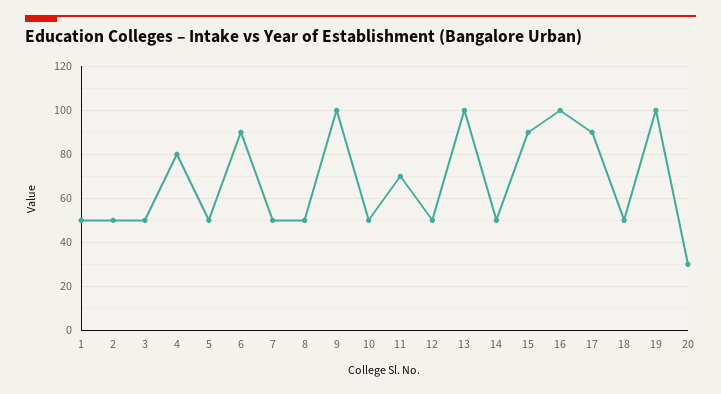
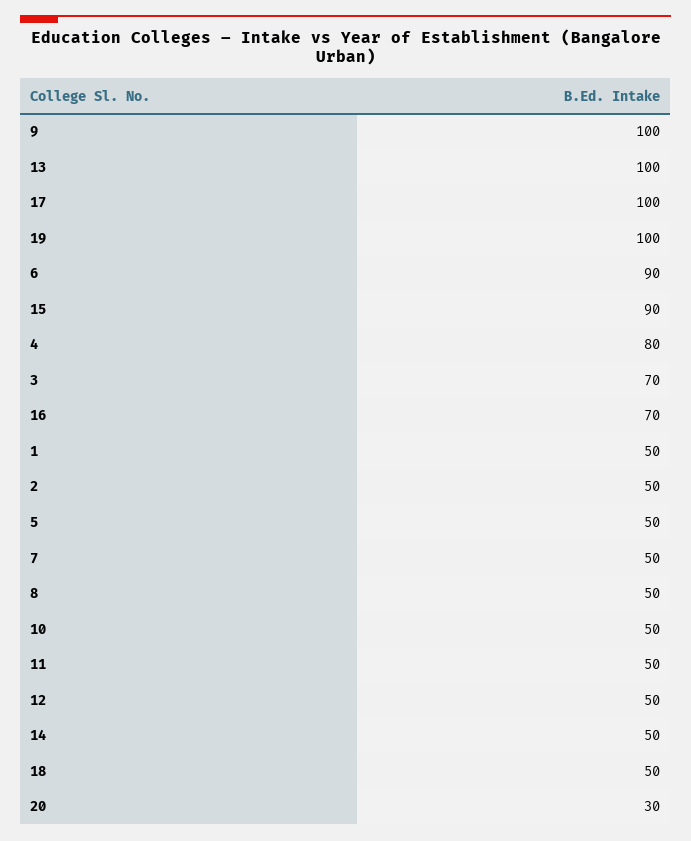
3: 50 -> 70
11: 70 -> 50
16: 100 -> 70
17: 90 -> 100

